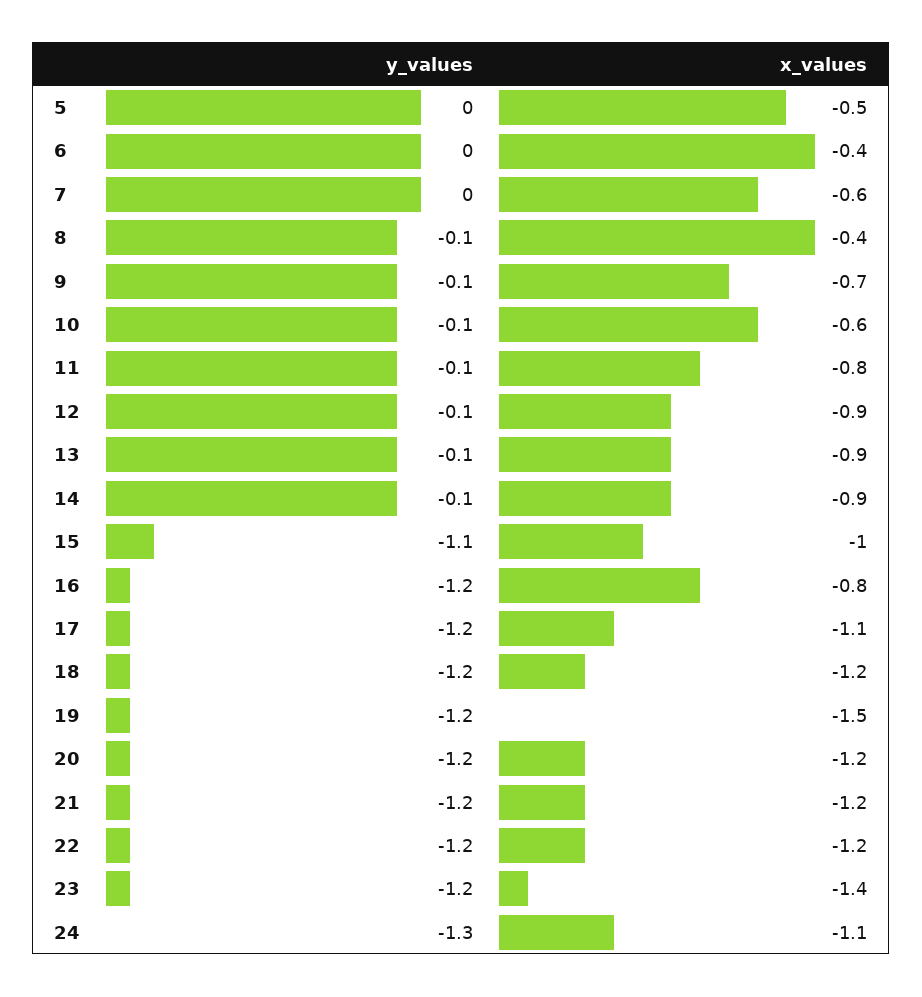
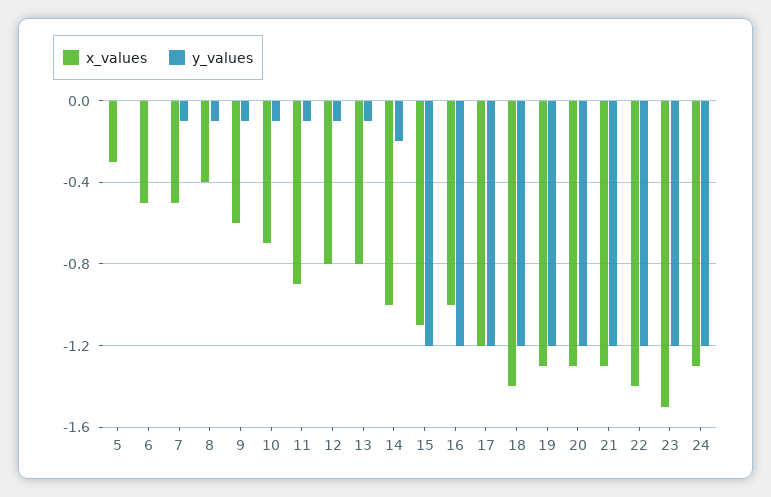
x_values, 5: -0.5 -> -0.3
x_values, 6: -0.4 -> -0.5
y_values, 7: 0 -> -0.1
x_values, 7: -0.6 -> -0.5
x_values, 9: -0.7 -> -0.6
x_values, 10: -0.6 -> -0.7
x_values, 11: -0.8 -> -0.9
x_values, 12: -0.9 -> -0.8
x_values, 13: -0.9 -> -0.8
y_values, 14: -0.1 -> -0.2
x_values, 14: -0.9 -> -1
y_values, 15: -1.1 -> -1.2
x_values, 15: -1 -> -1.1
x_values, 16: -0.8 -> -1
x_values, 17: -1.1 -> -1.2
x_values, 18: -1.2 -> -1.4
x_values, 19: -1.5 -> -1.3
x_values, 20: -1.2 -> -1.3
x_values, 21: -1.2 -> -1.3
x_values, 22: -1.2 -> -1.4
x_values, 23: -1.4 -> -1.5
y_values, 24: -1.3 -> -1.2
x_values, 24: -1.1 -> -1.3

